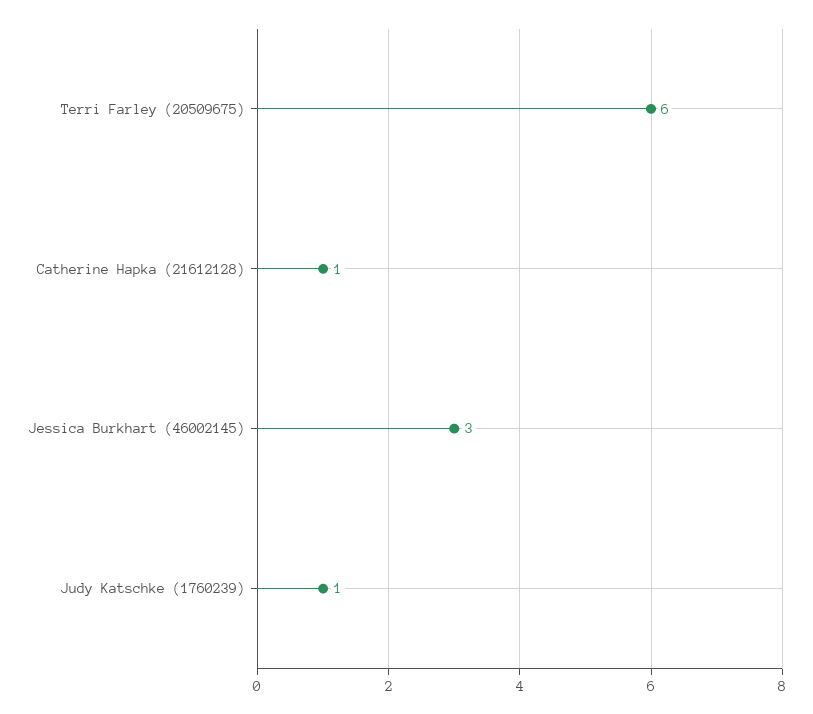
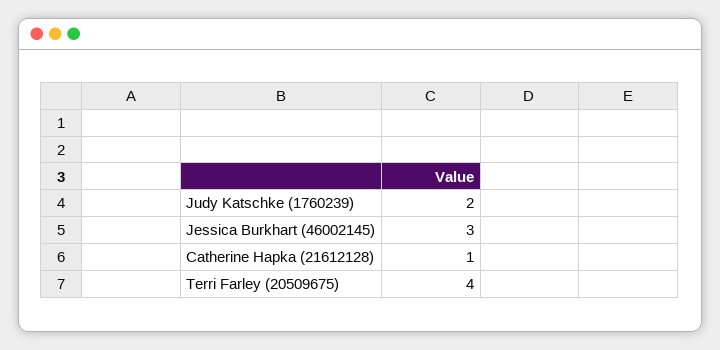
Terri Farley (20509675): 6 -> 4
Judy Katschke (1760239): 1 -> 2

